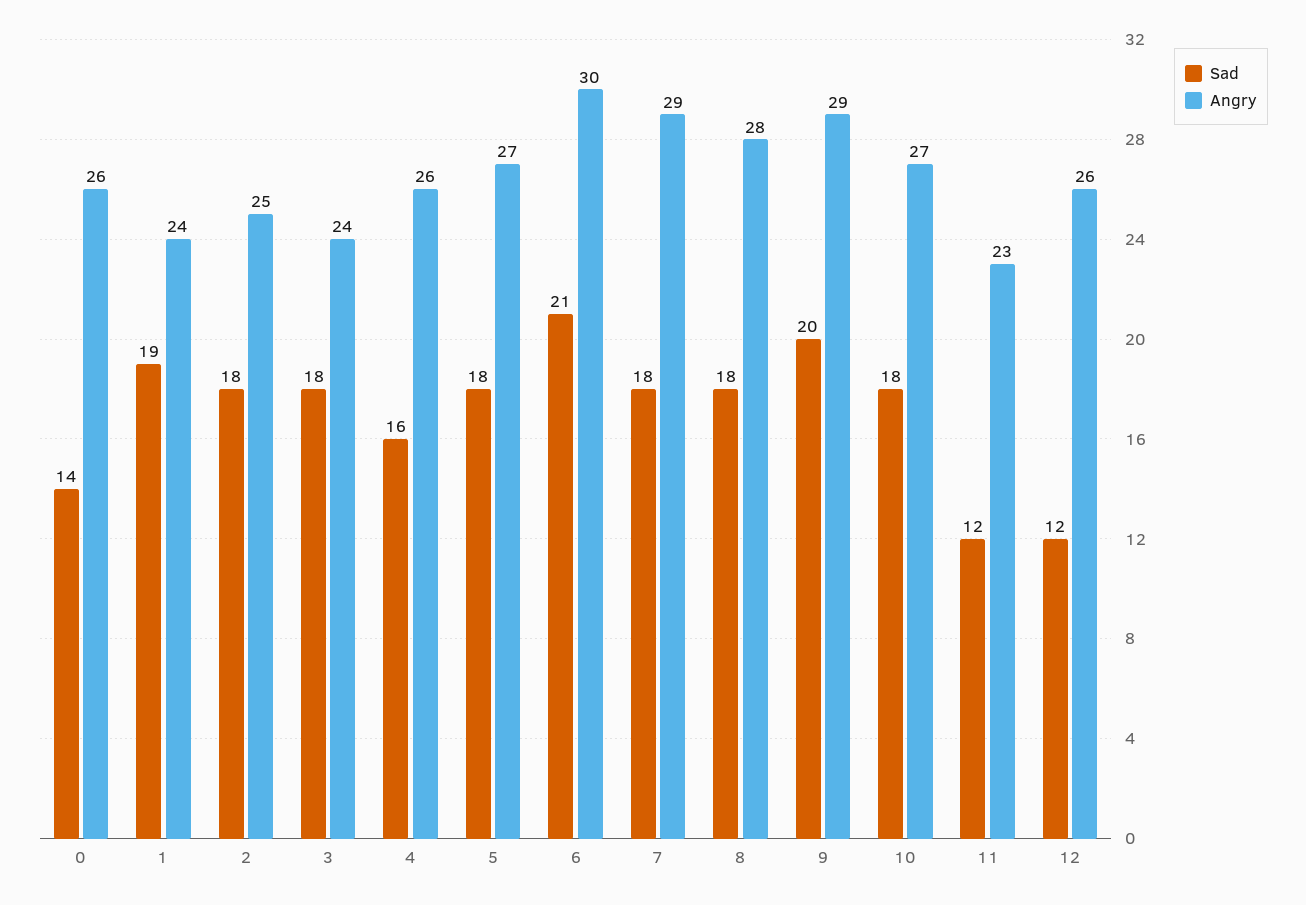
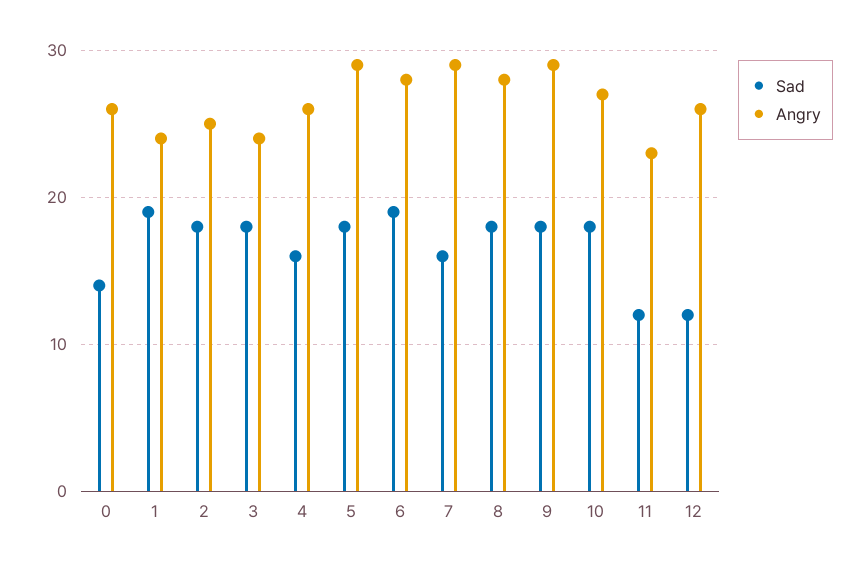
Angry, 5: 27 -> 29
Sad, 6: 21 -> 19
Angry, 6: 30 -> 28
Sad, 7: 18 -> 16
Sad, 9: 20 -> 18

